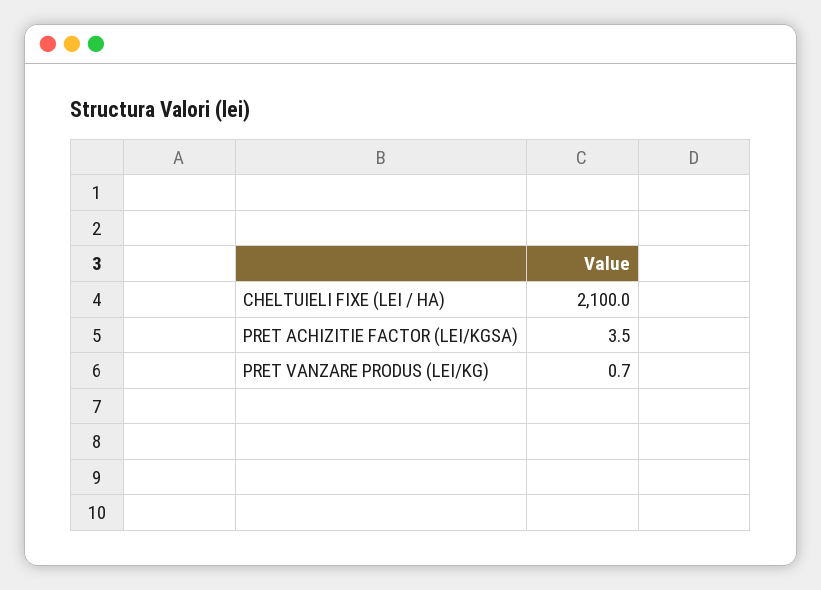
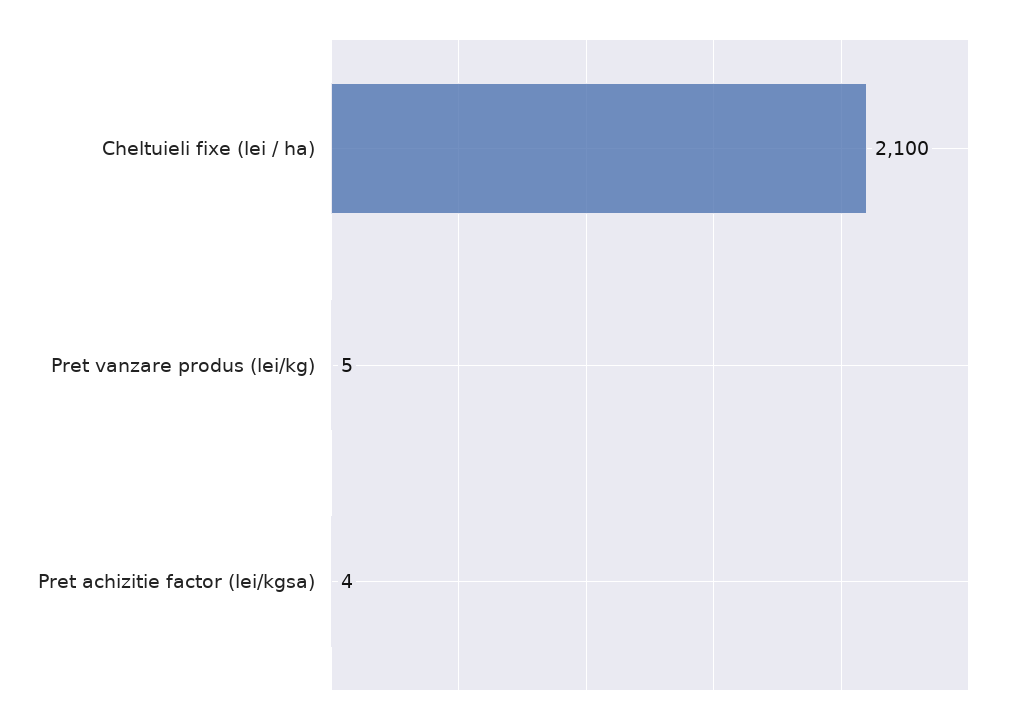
PRET VANZARE PRODUS (LEI/KG): 0.7 -> 5

